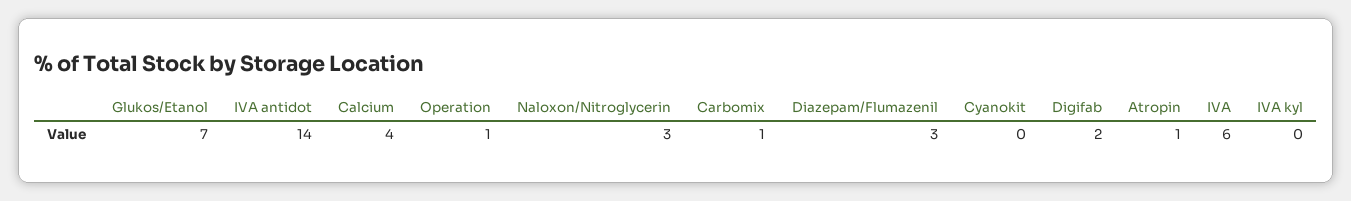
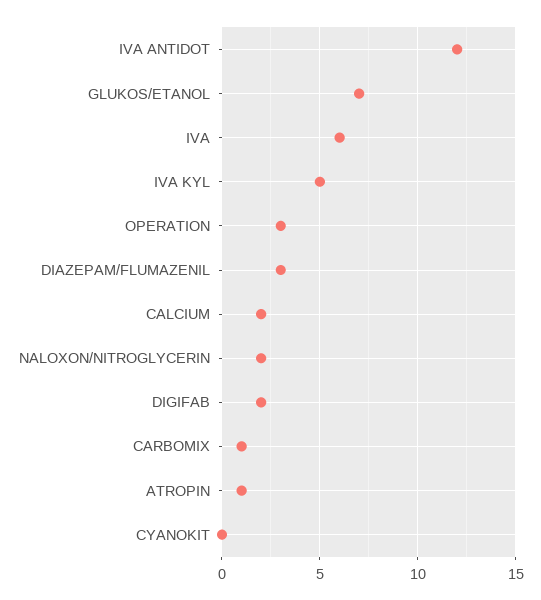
IVA antidot: 14 -> 12
Calcium: 4 -> 2
Operation: 1 -> 3
Naloxon/Nitroglycerin: 3 -> 2
IVA kyl: 0 -> 5

